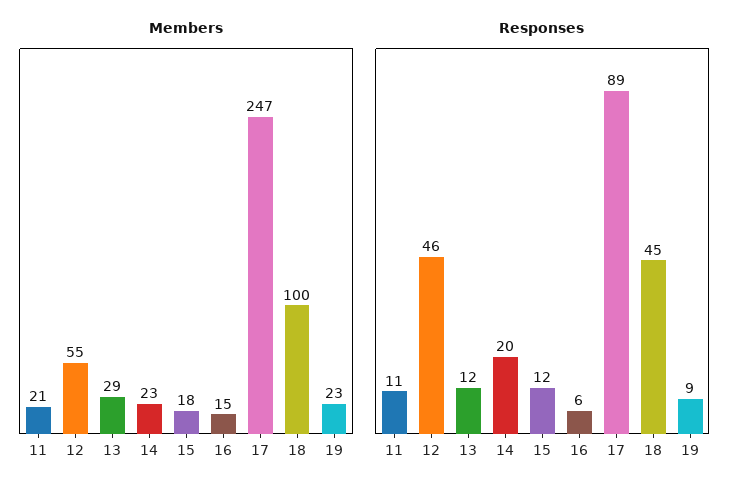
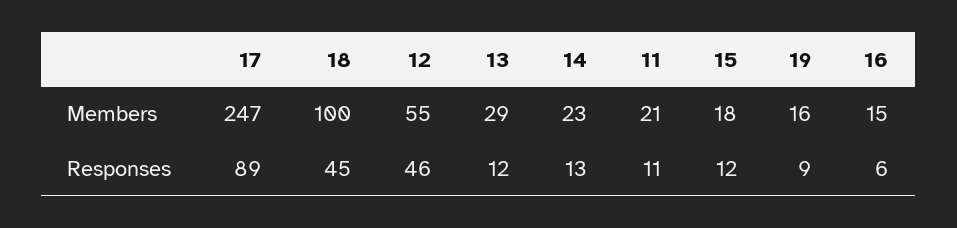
Members, 19: 23 -> 16
Responses, 14: 20 -> 13

